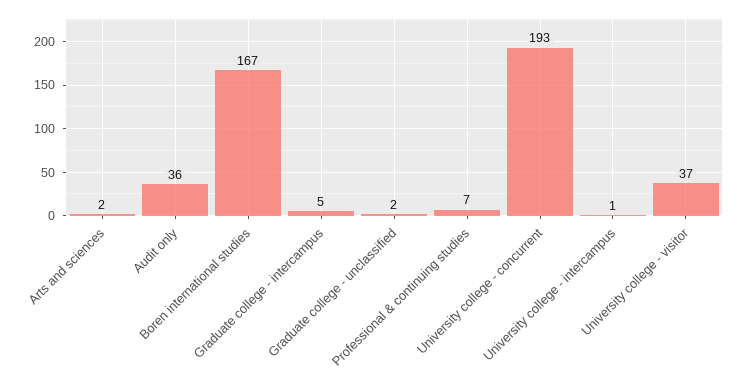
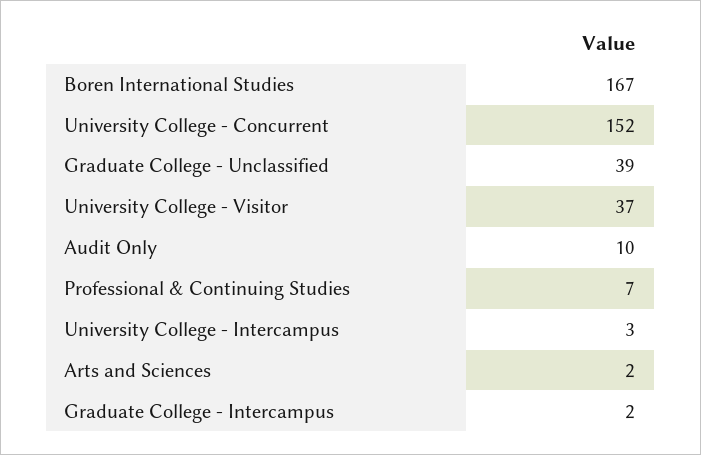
Audit only: 36 -> 10
Graduate college - intercampus: 5 -> 2
Graduate college - unclassified: 2 -> 39
University college - concurrent: 193 -> 152
University college - intercampus: 1 -> 3

